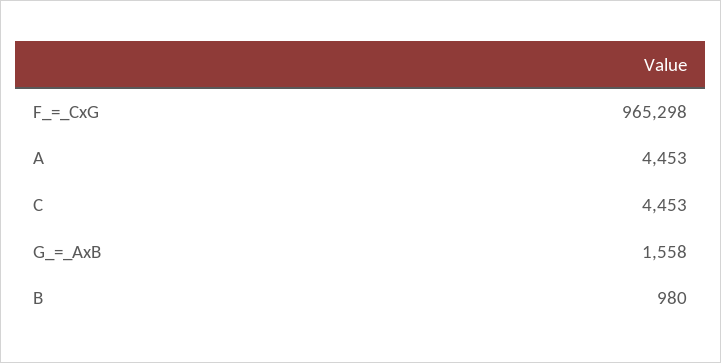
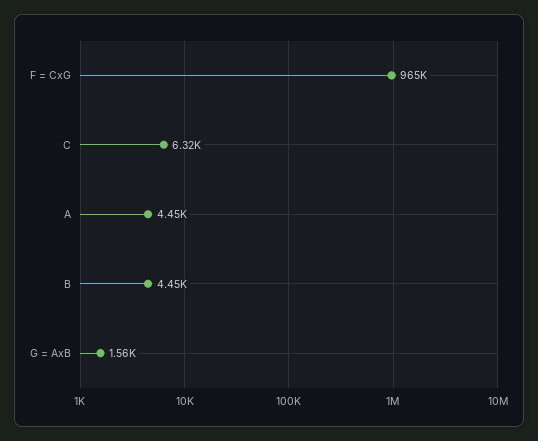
C: 4453 -> 6320
B: 980 -> 4450

